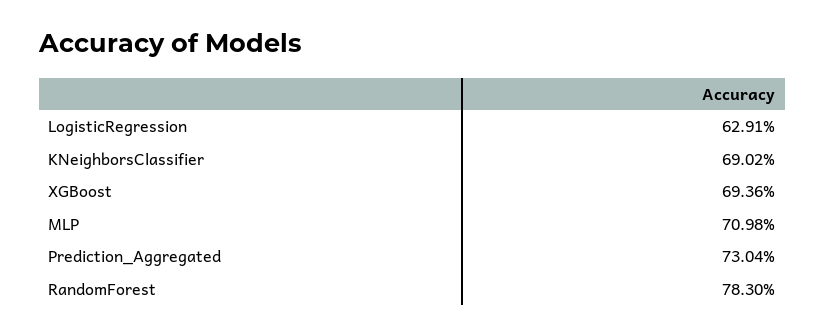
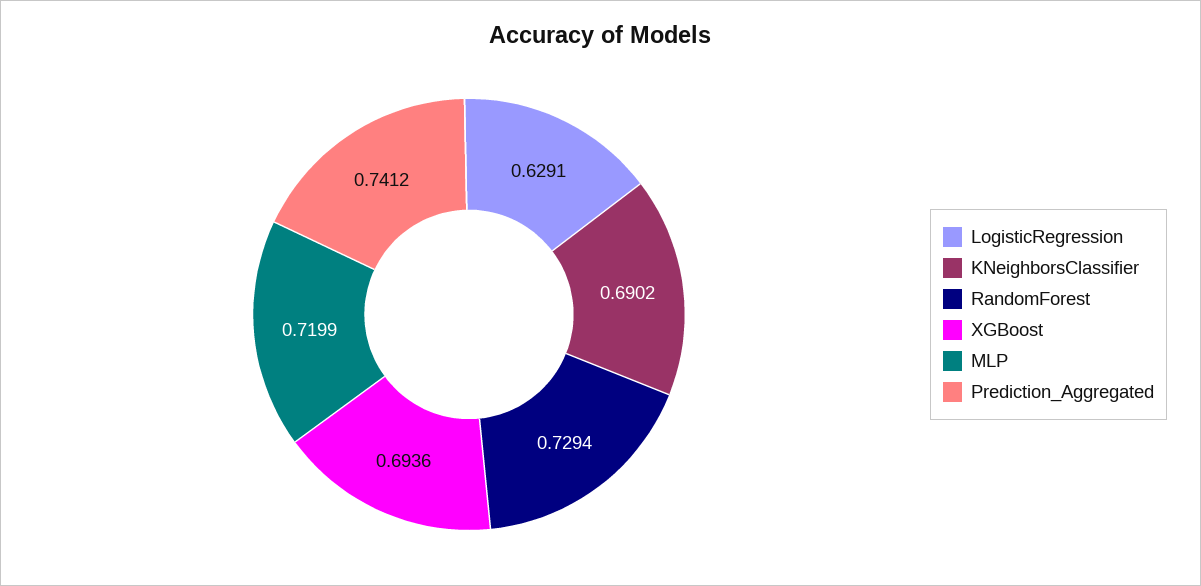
MLP: 0.7098 -> 0.7199
Prediction_Aggregated: 0.7304 -> 0.7412
RandomForest: 0.783 -> 0.7294

